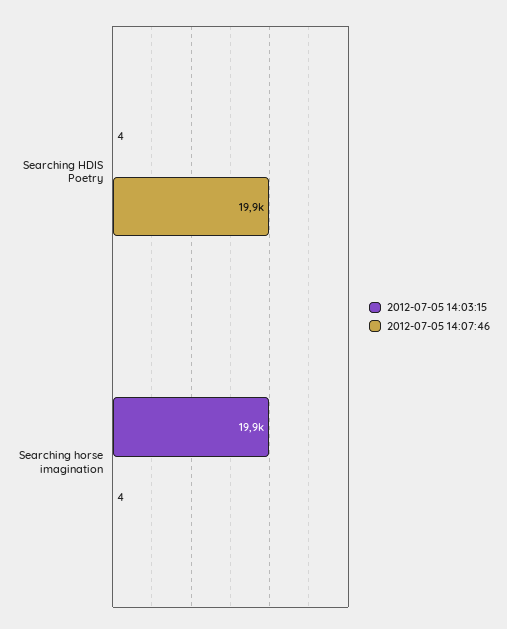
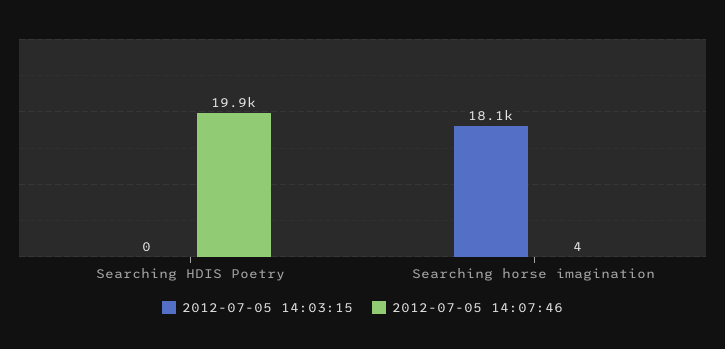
2012-07-05 14:03:15, Searching HDIS Poetry: 4 -> 0
2012-07-05 14:03:15, Searching horse imagination: 19900 -> 18100

